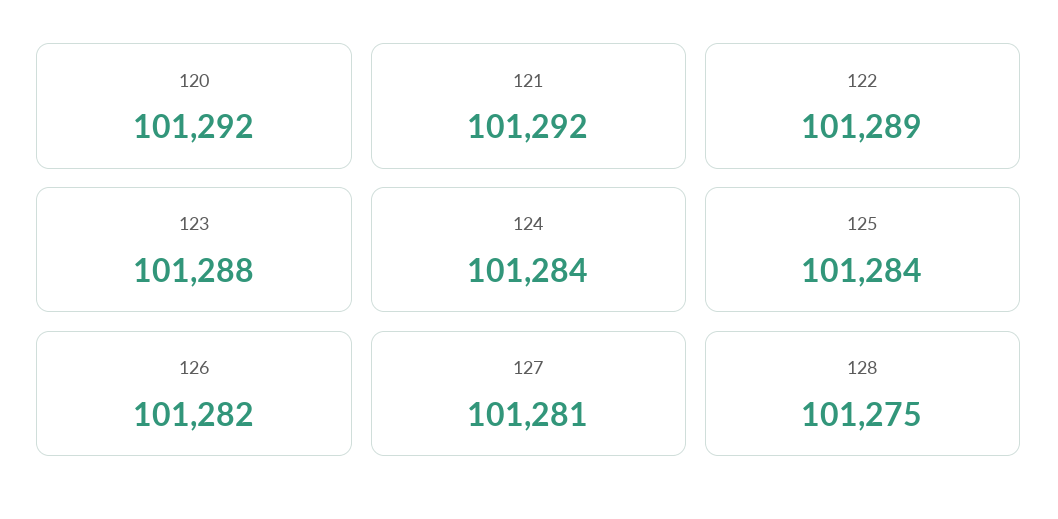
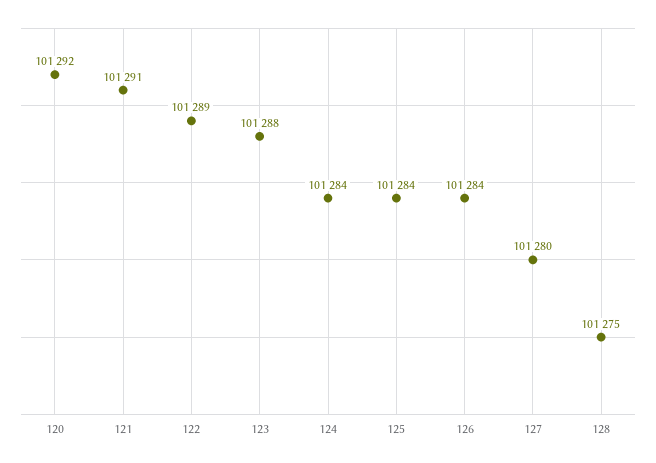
121: 101292 -> 101291
126: 101282 -> 101284
127: 101281 -> 101280

